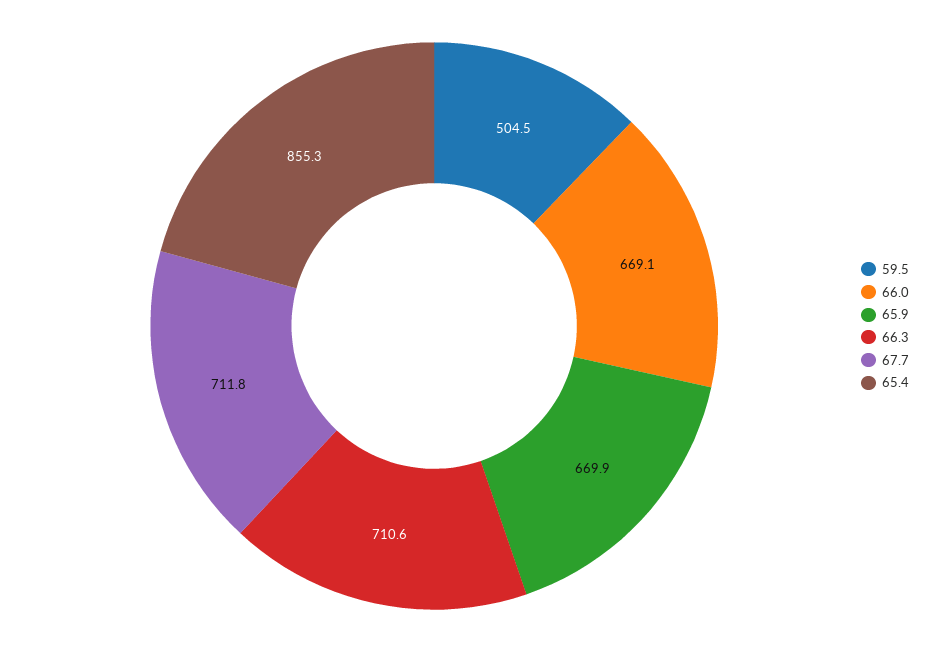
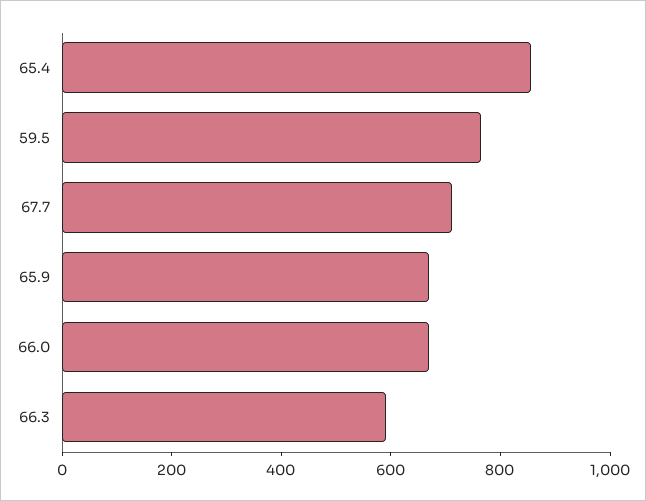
59.5: 504.5 -> 750
66.3: 710.6 -> 600

